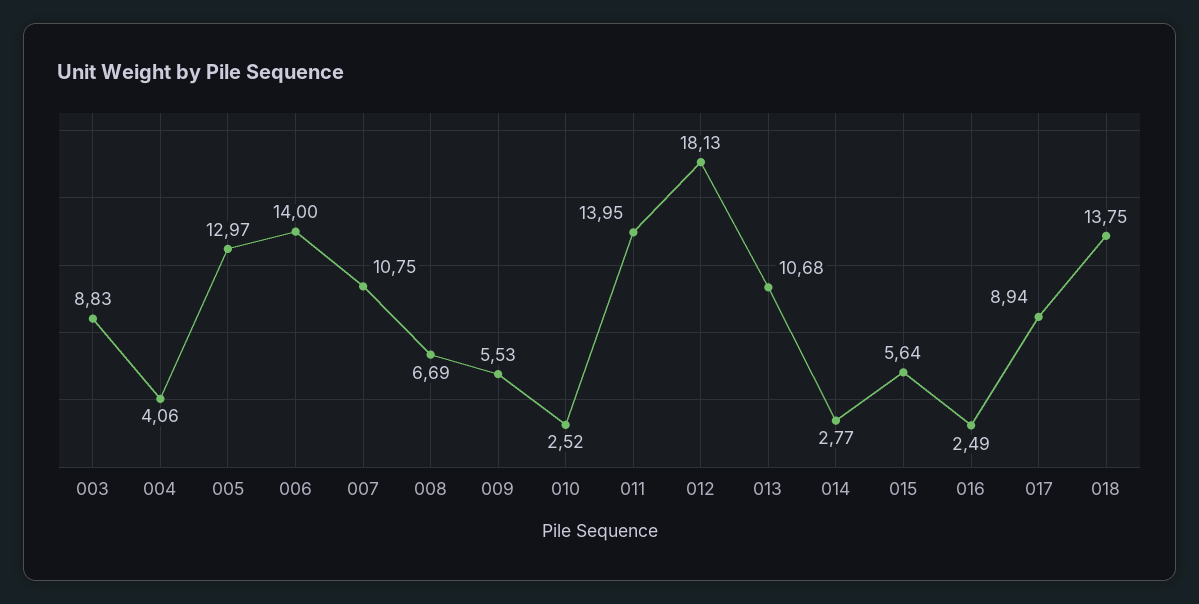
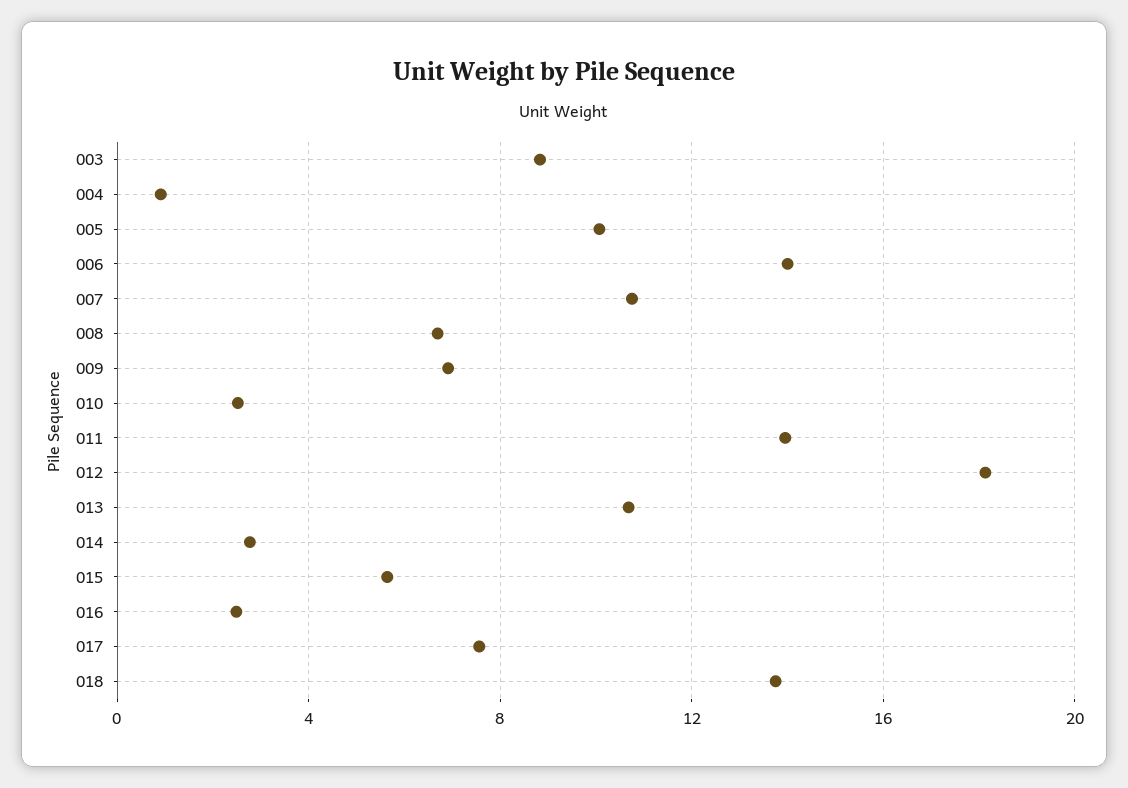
004: 4.06 -> 1
005: 12.97 -> 10
009: 5.53 -> 7
017: 8.94 -> 7.5

